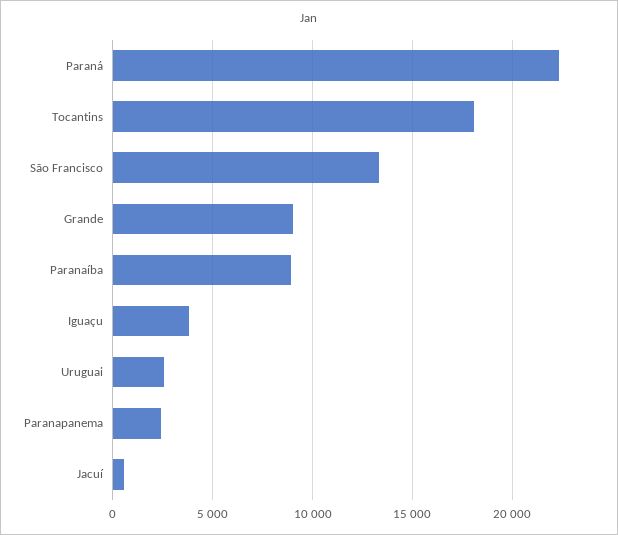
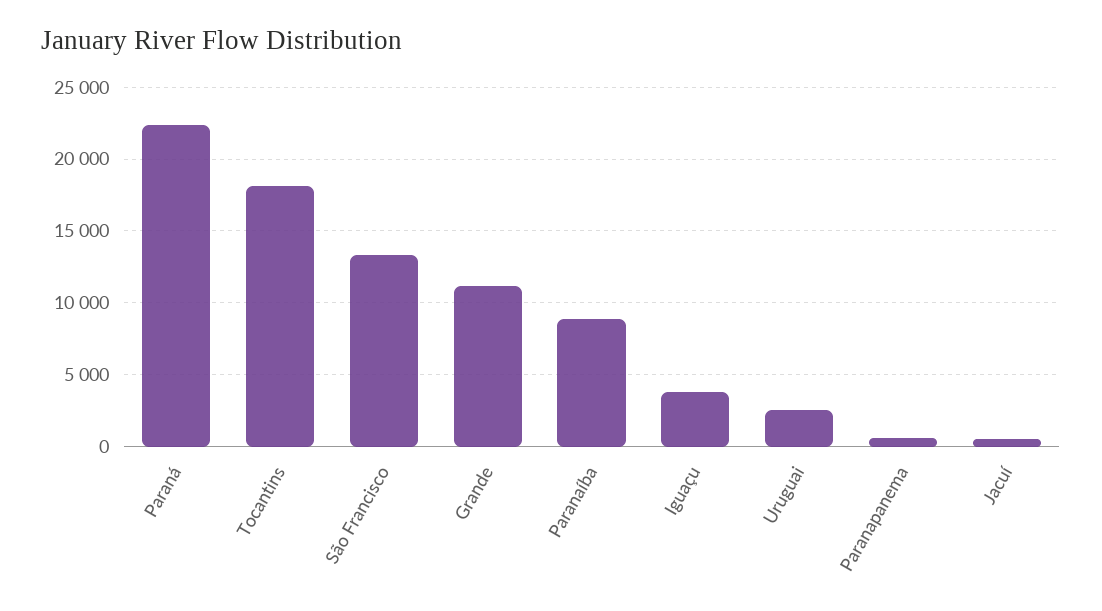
Grande: 9000 -> 11000
Paranapanema: 2500 -> 500

